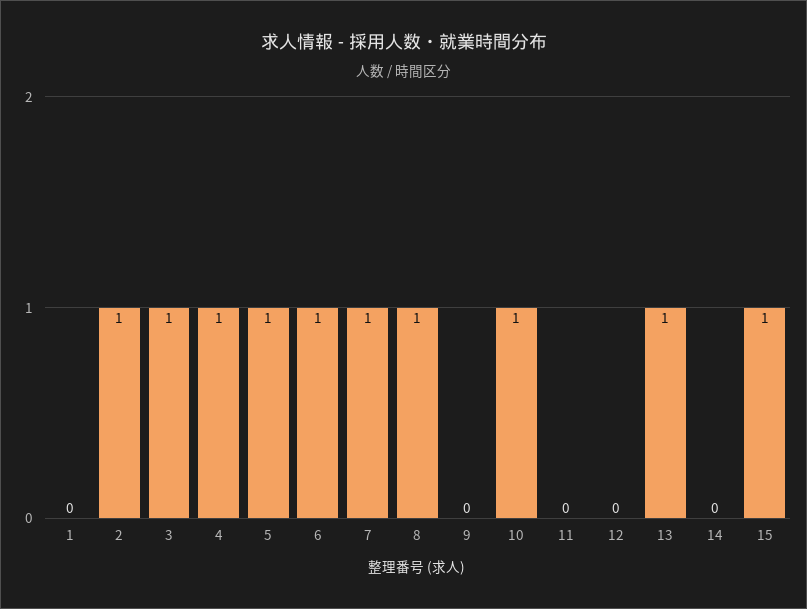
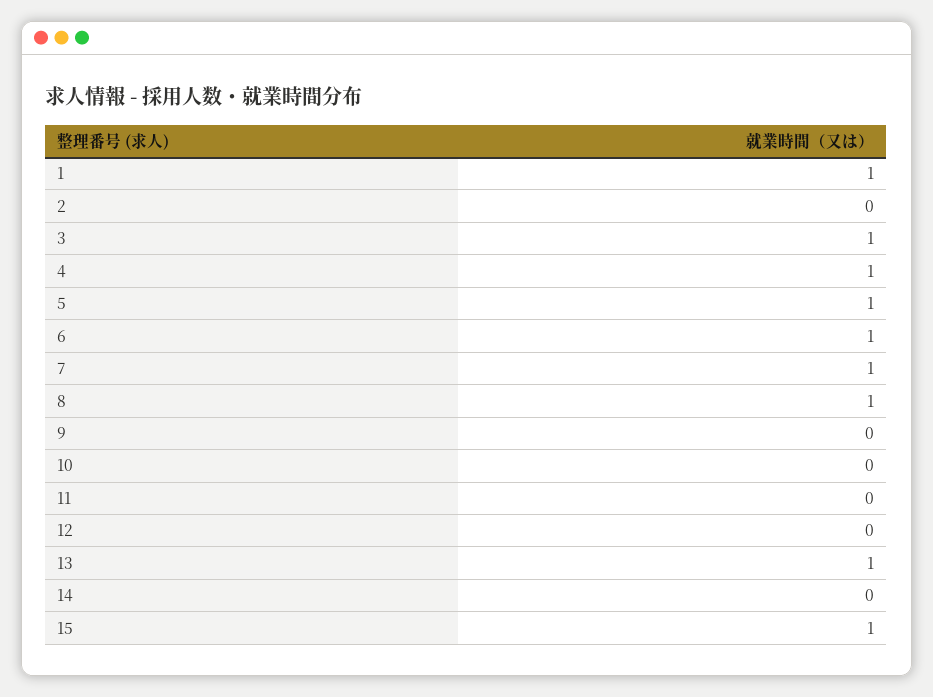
1: 0 -> 1
2: 1 -> 0
10: 1 -> 0

